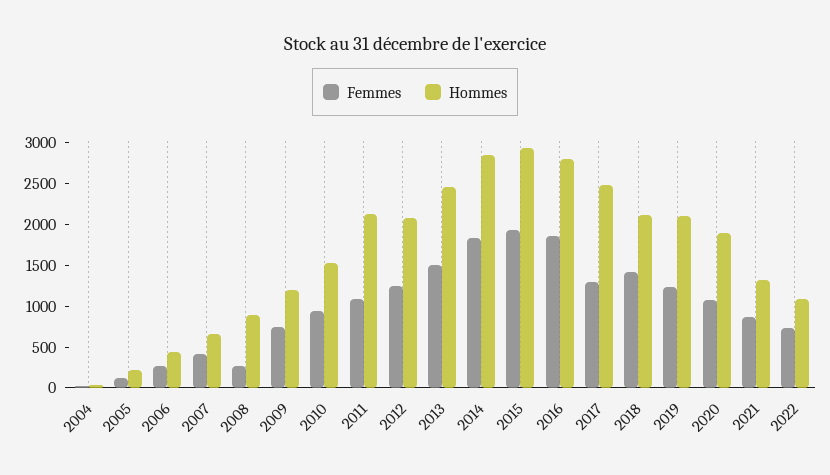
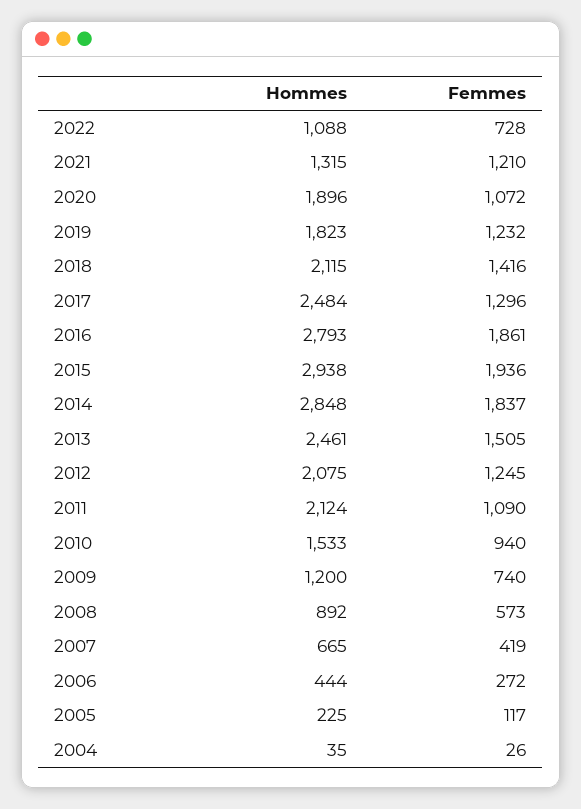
Femmes, 2008: 300 -> 573
Hommes, 2019: 2100 -> 1823
Femmes, 2021: 900 -> 1210

